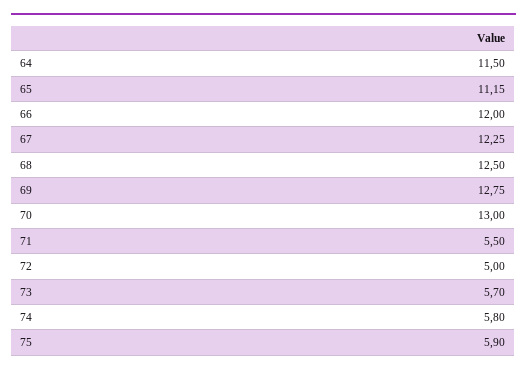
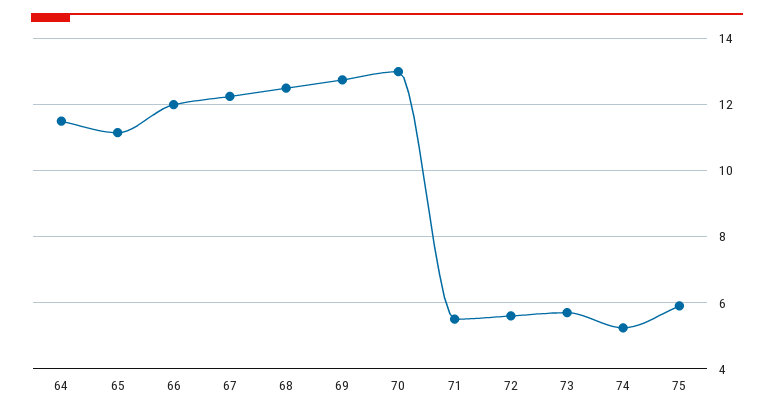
72: 5 -> 5.6
74: 5.8 -> 5.2

